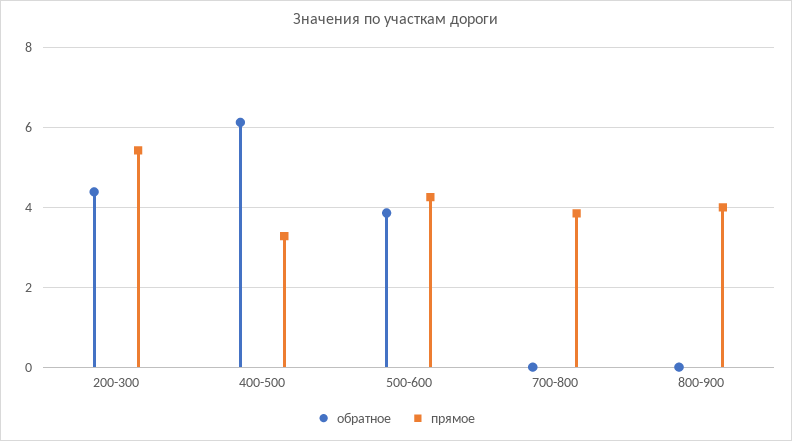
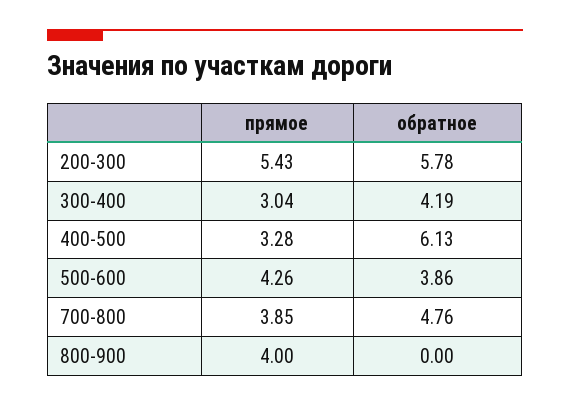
обратное, 200-300: 4.4 -> 5.78
обратное, 700-800: 0 -> 4.76
прямое, 300-400: none -> 3.04
обратное, 300-400: none -> 4.19

